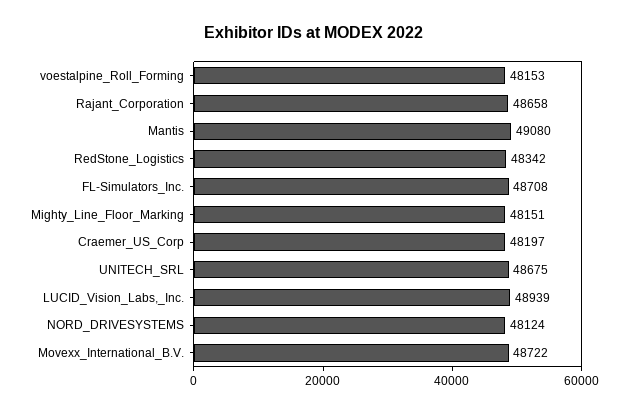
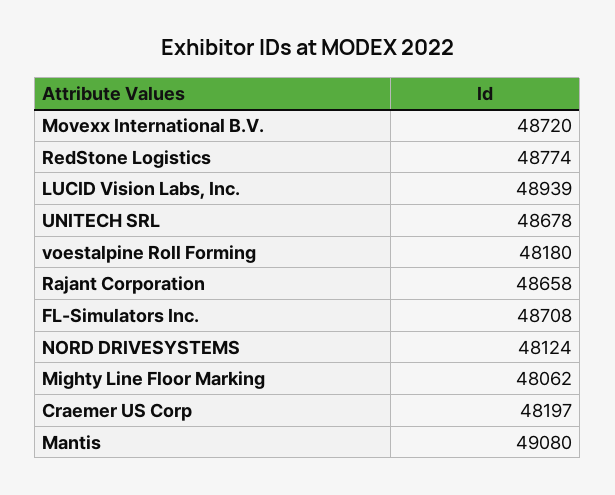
voestalpine_Roll_Forming: 48153 -> 48180
RedStone_Logistics: 48342 -> 48774
Mighty_Line_Floor_Marking: 48151 -> 48062
UNITECH_SRL: 48675 -> 48678
Movexx_International_B.V.: 48722 -> 48720

